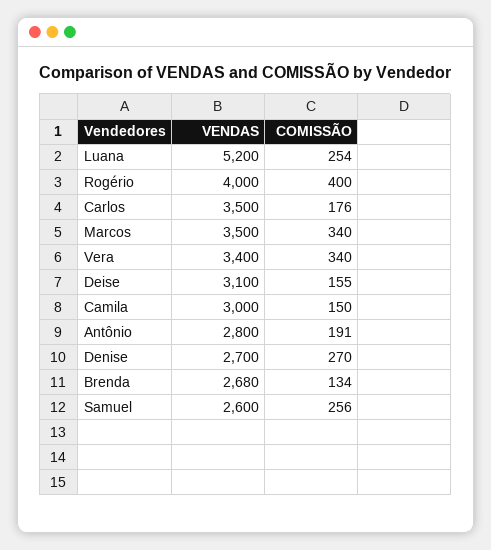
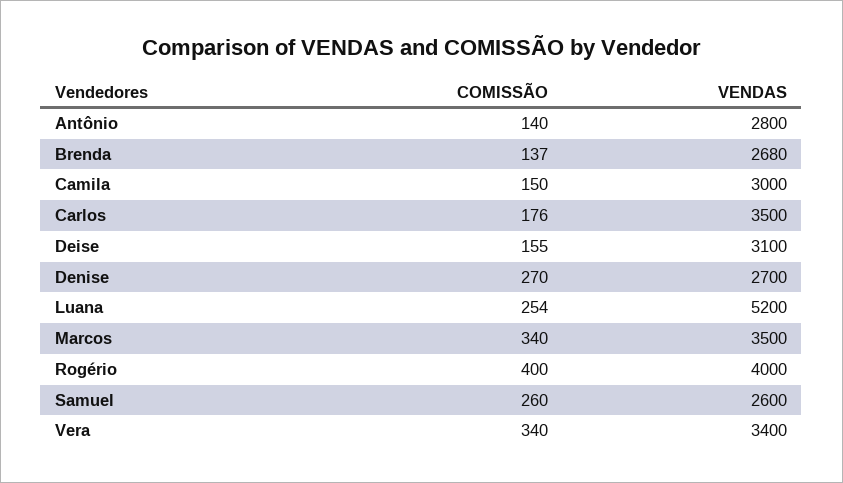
COMISSÃO, Antônio: 191 -> 140
COMISSÃO, Brenda: 134 -> 137
COMISSÃO, Samuel: 256 -> 260

